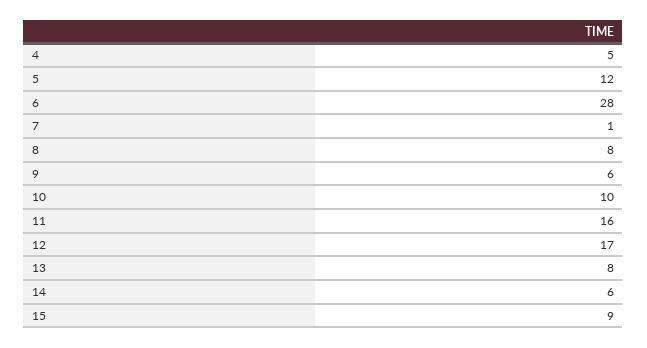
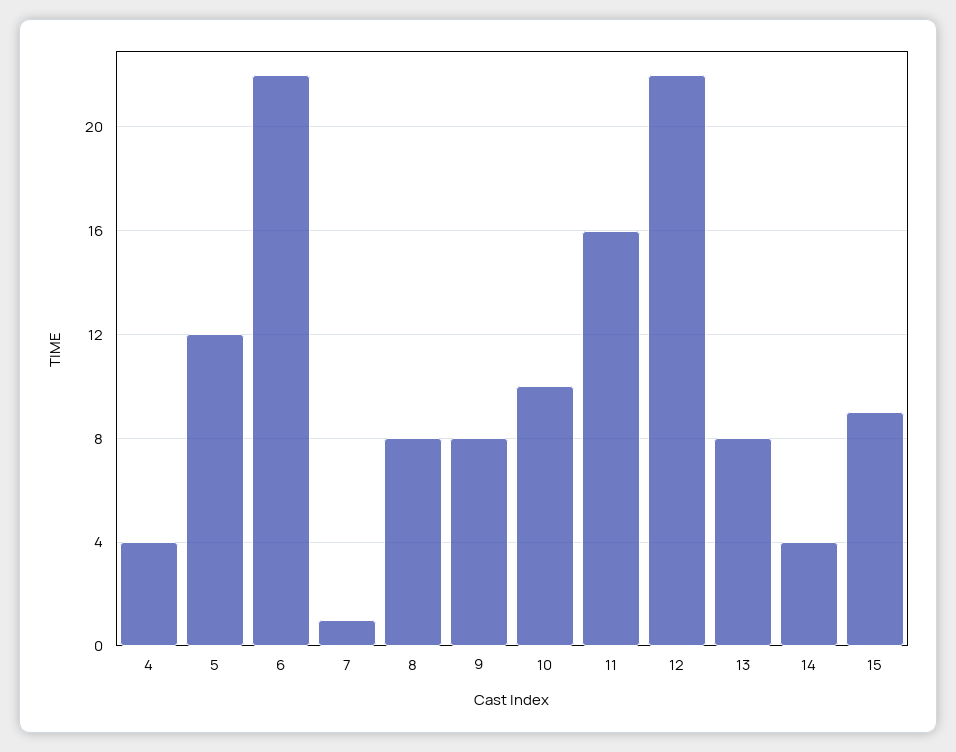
4: 5 -> 4
6: 28 -> 22
9: 6 -> 8
12: 17 -> 22
14: 6 -> 4

